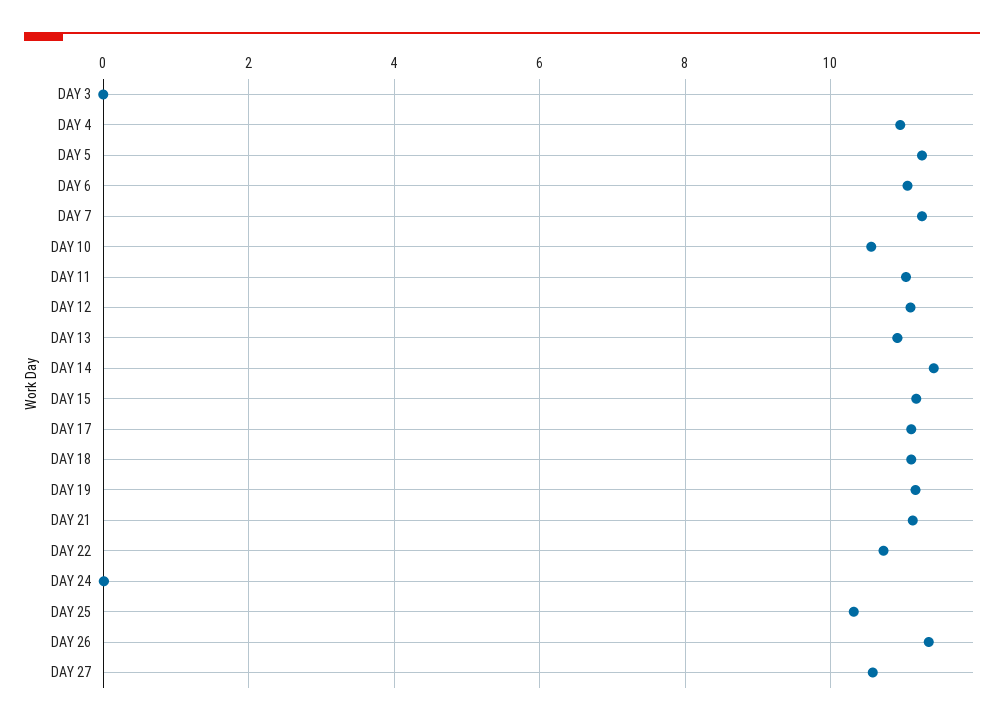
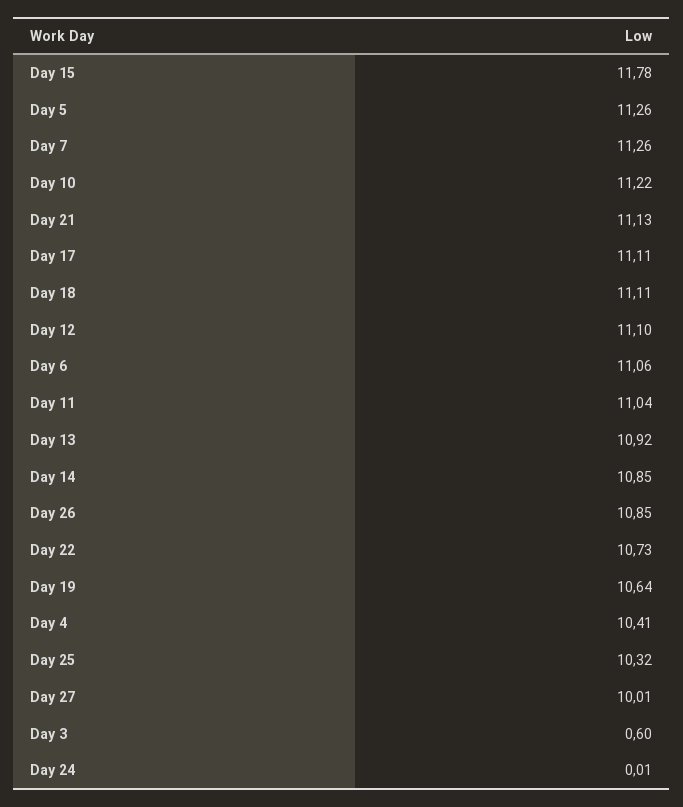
DAY 3: 0 -> 0.6
DAY 4: 11 -> 10.41
DAY 10: 10.6 -> 11.22
DAY 14: 11.4 -> 10.85
DAY 15: 11.2 -> 11.78
DAY 19: 11.2 -> 10.64
DAY 26: 11.4 -> 10.85
DAY 27: 10.6 -> 10.01

